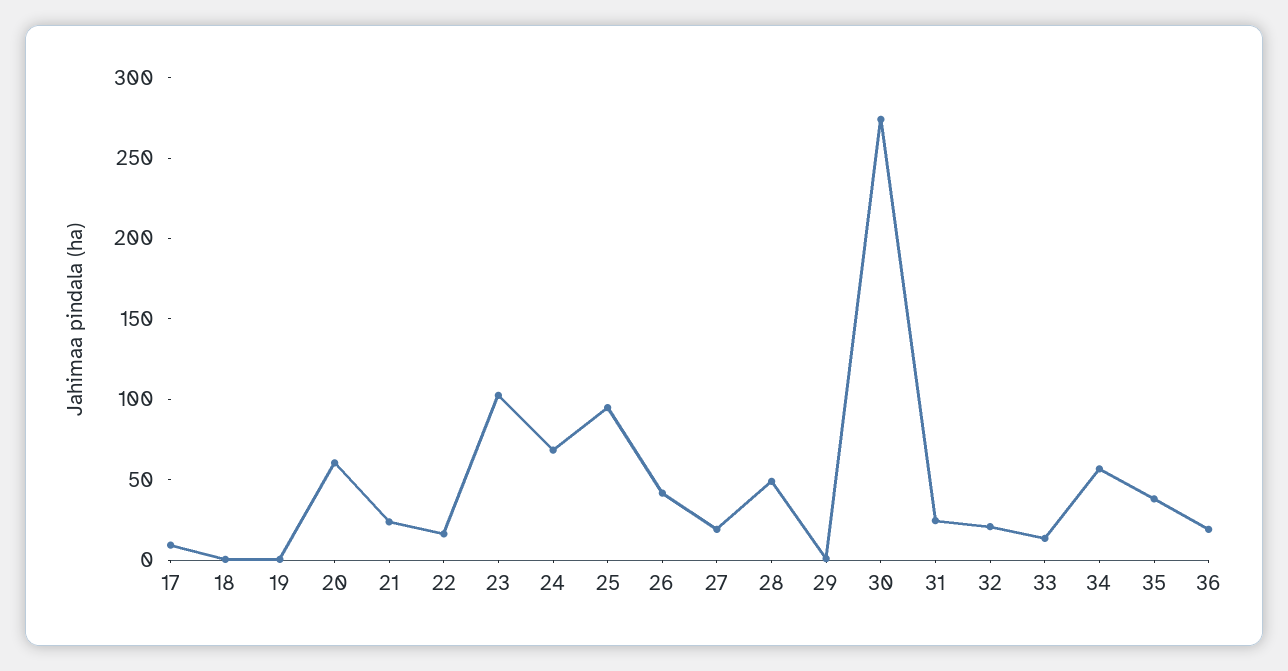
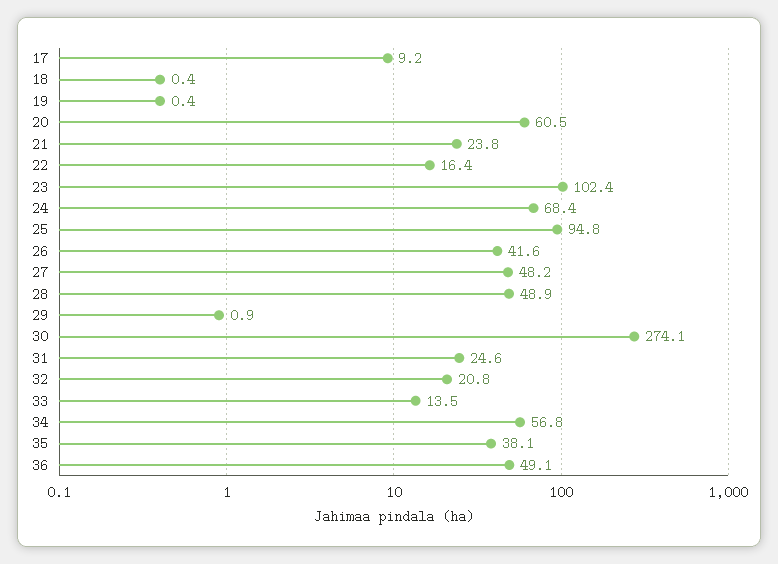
27: 20 -> 48.2
36: 20 -> 49.1

